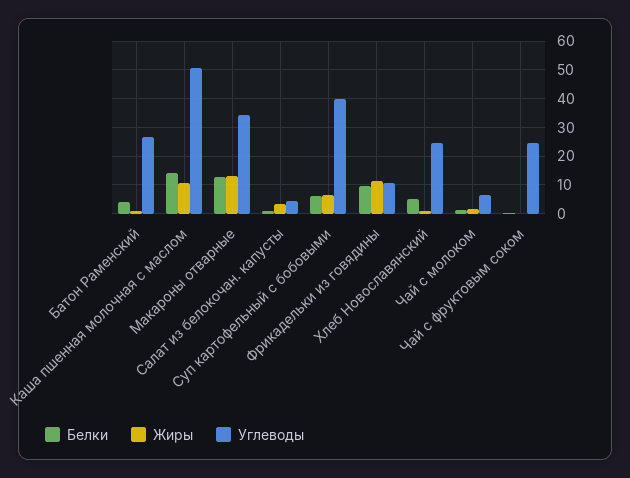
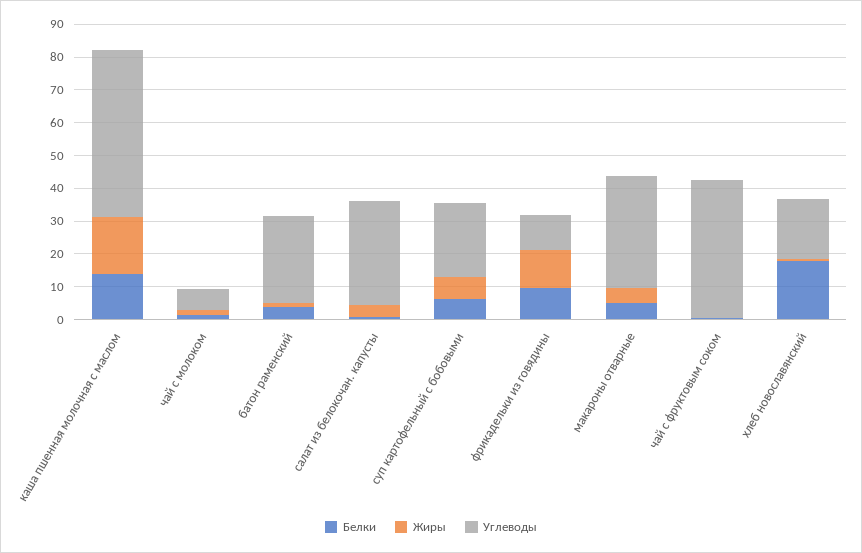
Жиры, Каша пшенная молочная с маслом: 10 -> 17.5
Белки, Макароны отварные: 12.5 -> 5
Жиры, Макароны отварные: 12.5 -> 5
Углеводы, Салат из белокочан. капусты: 5 -> 32.5
Углеводы, Суп картофельный с бобовыми: 40 -> 22.5
Белки, Хлеб Новославянский: 5 -> 17.5
Углеводы, Хлеб Новославянский: 25 -> 17.5
Углеводы, Чай с фруктовым соком: 25 -> 42.5

